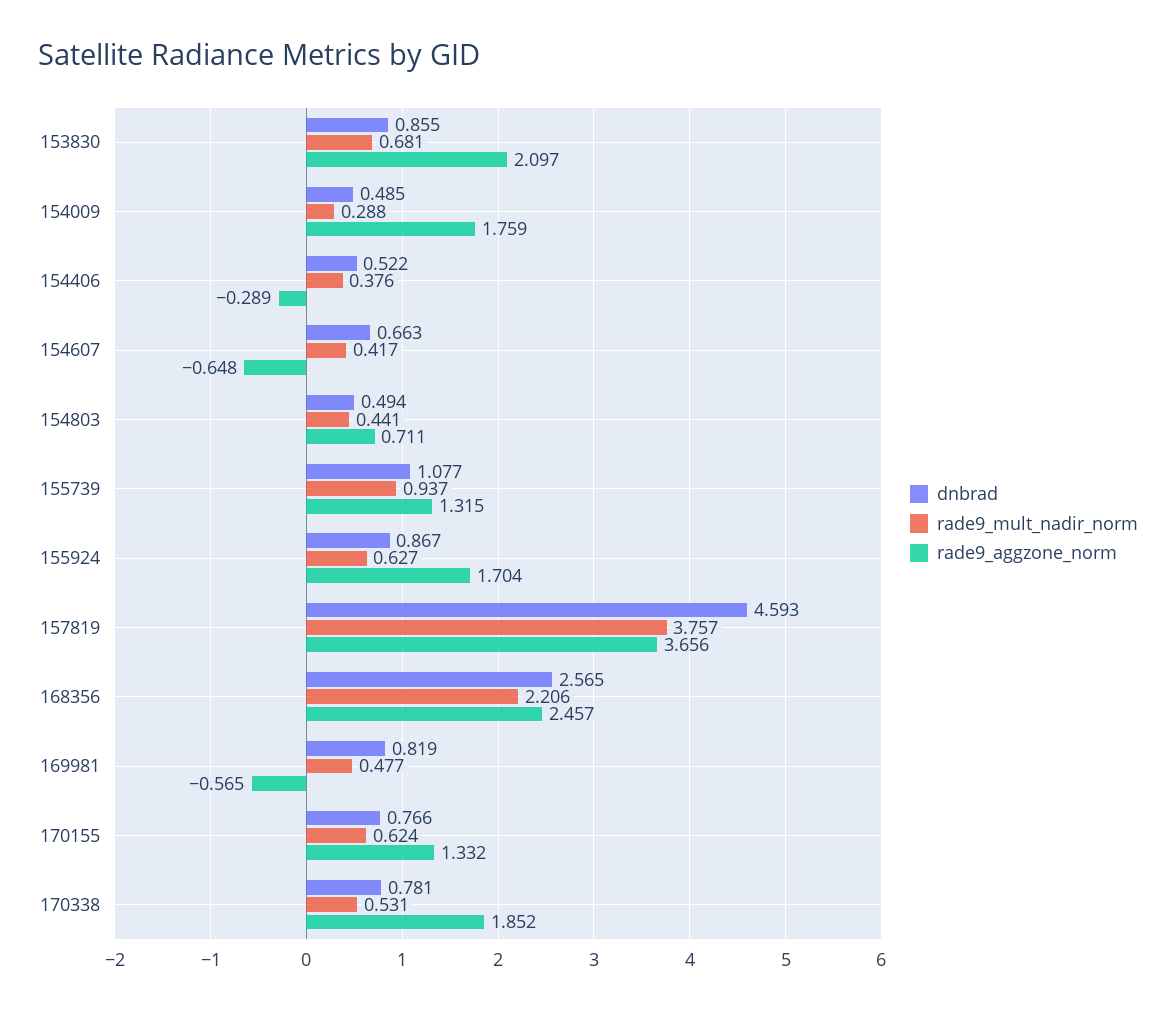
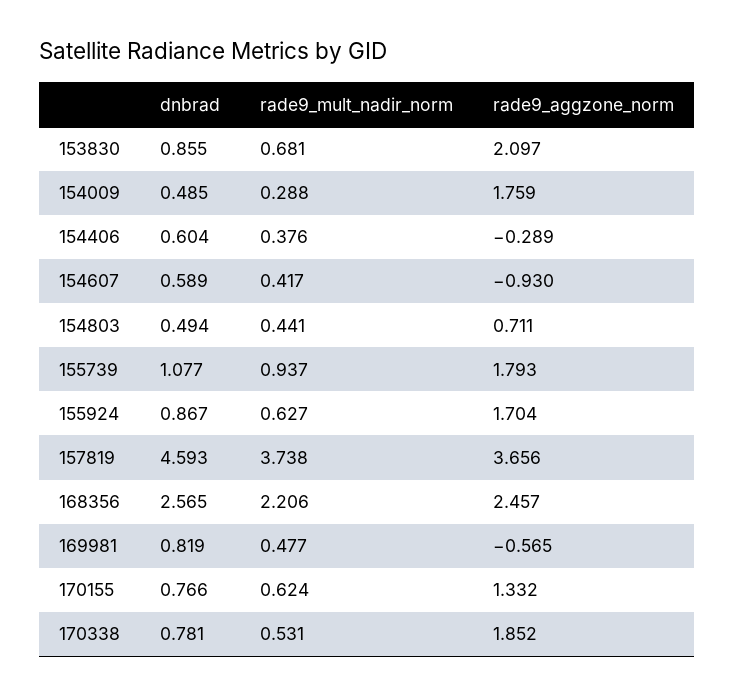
dnbrad, 154406: 0.522 -> 0.604
dnbrad, 154607: 0.663 -> 0.589
rade9_aggzone_norm, 154607: -0.648 -> -0.93
rade9_aggzone_norm, 155739: 1.315 -> 1.793
rade9_mult_nadir_norm, 157819: 3.757 -> 3.738

